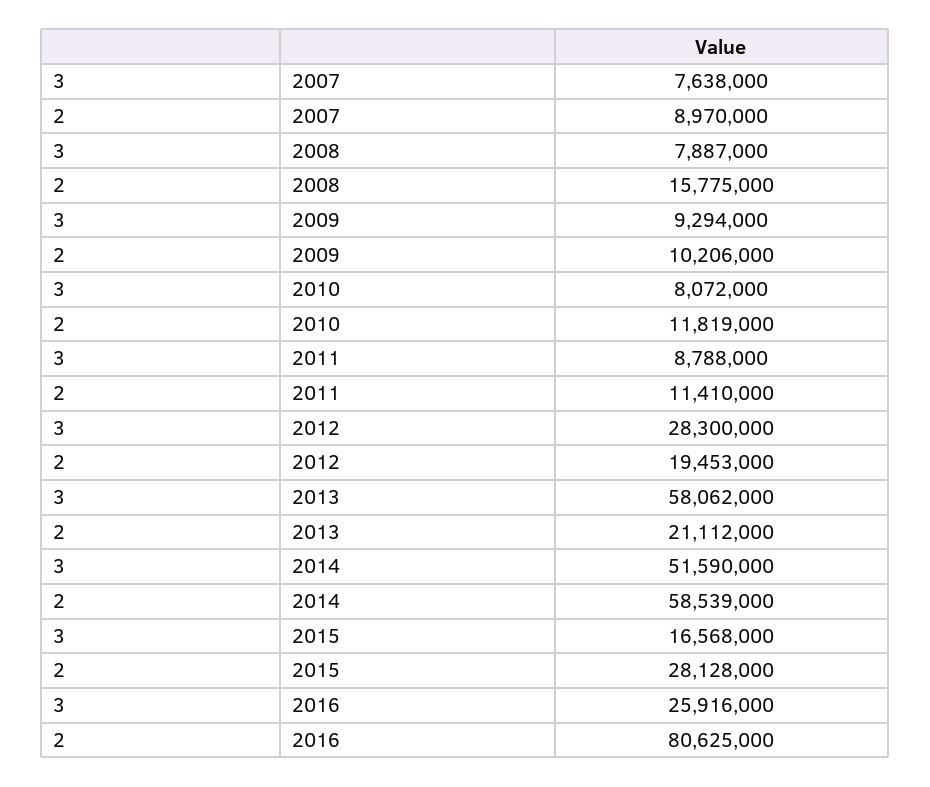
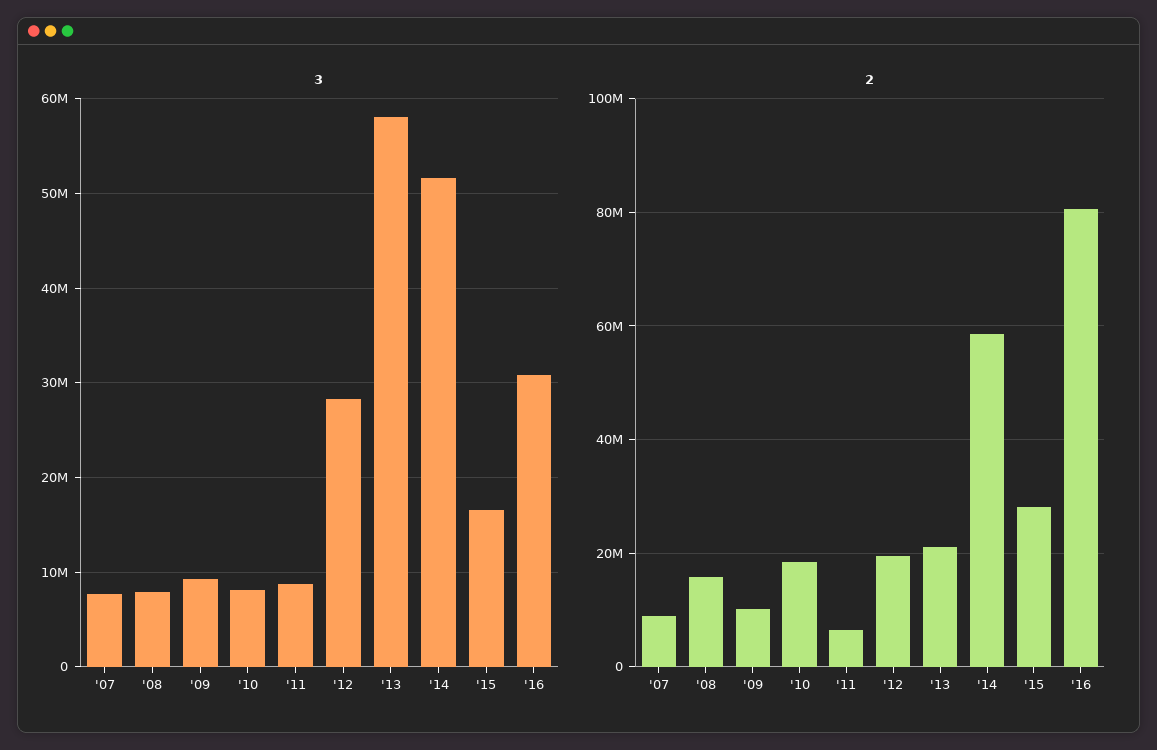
2, 2010: 11819000 -> 18000000
2, 2011: 11410000 -> 6000000
3, 2016: 25916000 -> 31000000

